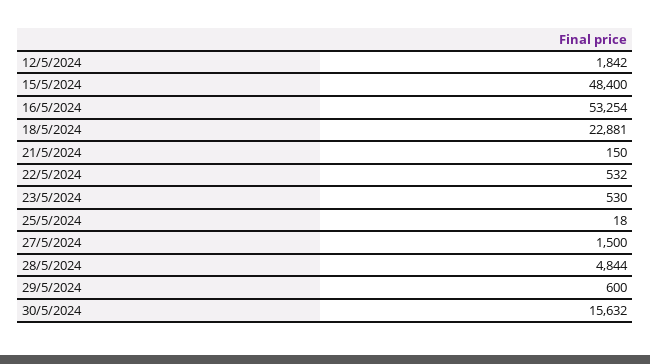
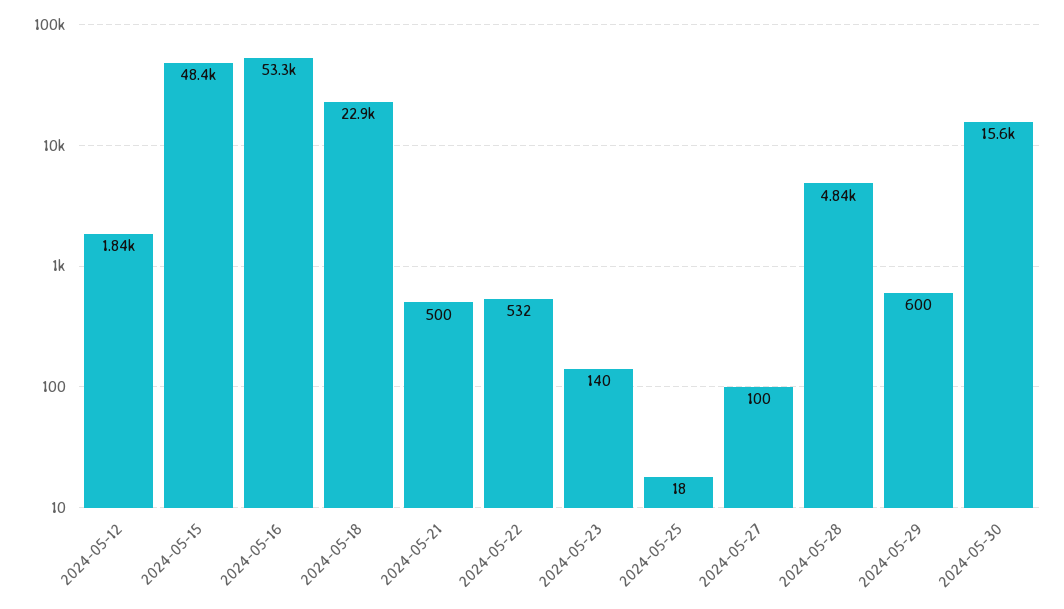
21/5/2024: 150 -> 500
23/5/2024: 530 -> 140
27/5/2024: 1500 -> 100

